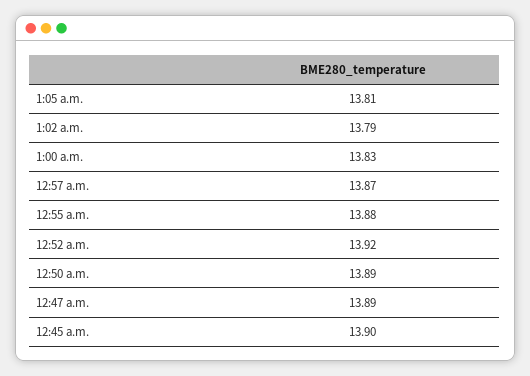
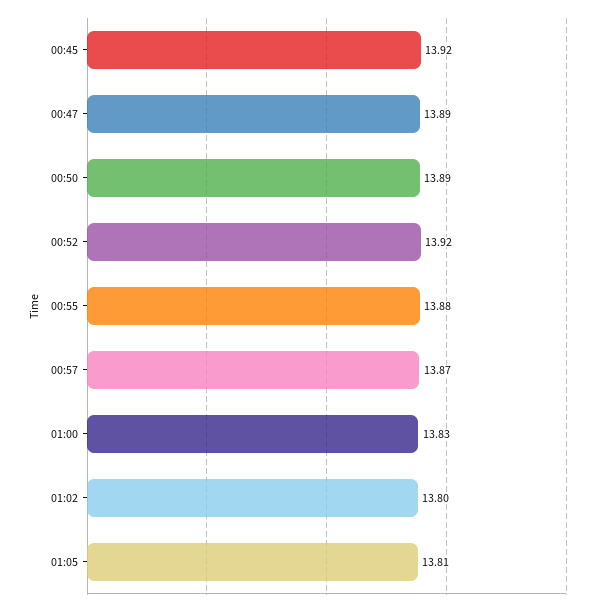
1:02 a.m.: 13.79 -> 13.8
12:45 a.m.: 13.9 -> 13.92

